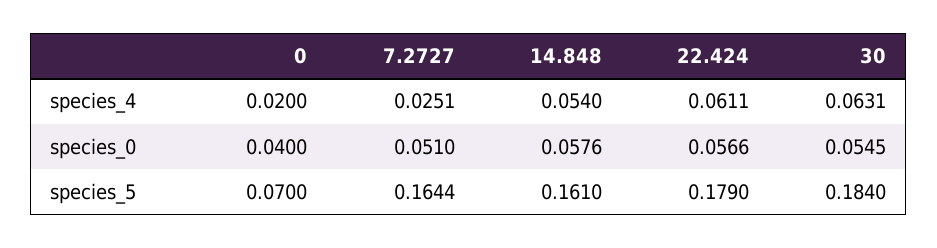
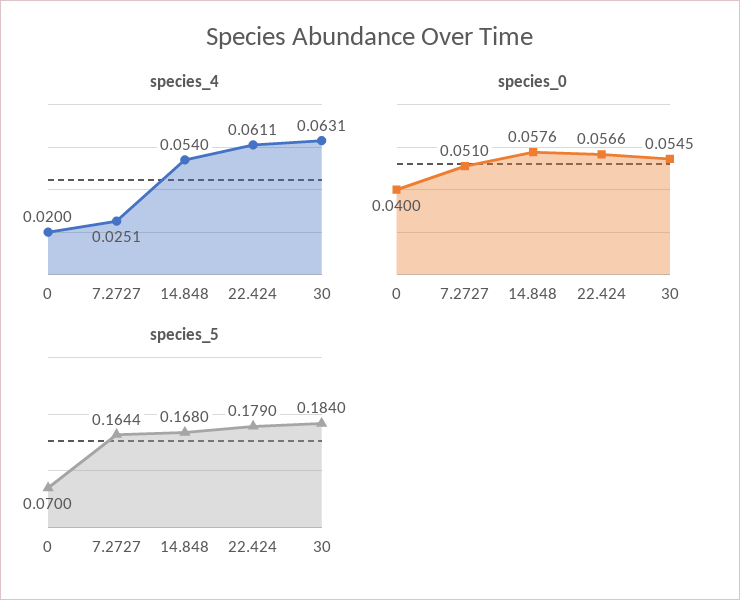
species_5, 14.848: 0.161 -> 0.168

